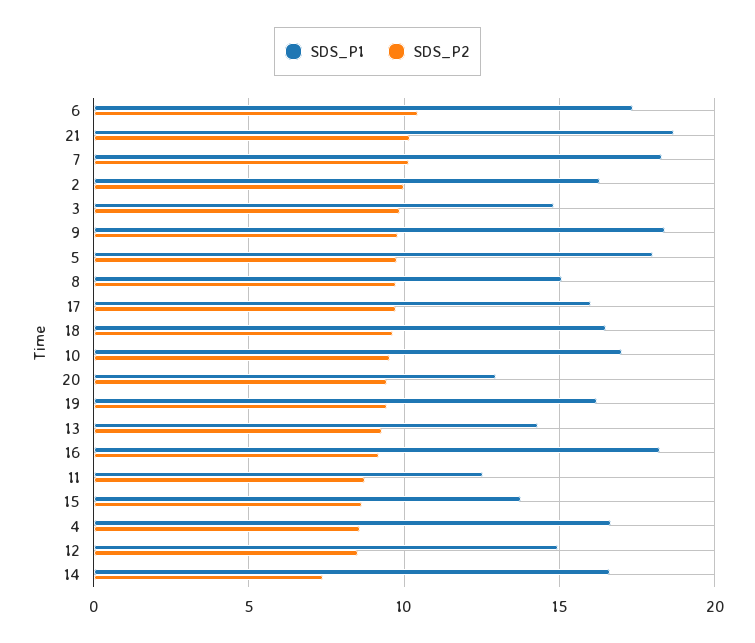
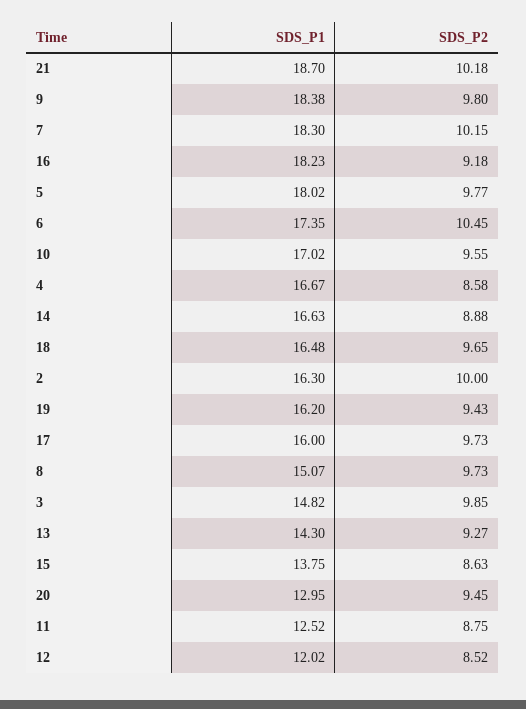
SDS_P1, 12: 15 -> 12.02
SDS_P2, 14: 7.5 -> 8.88

